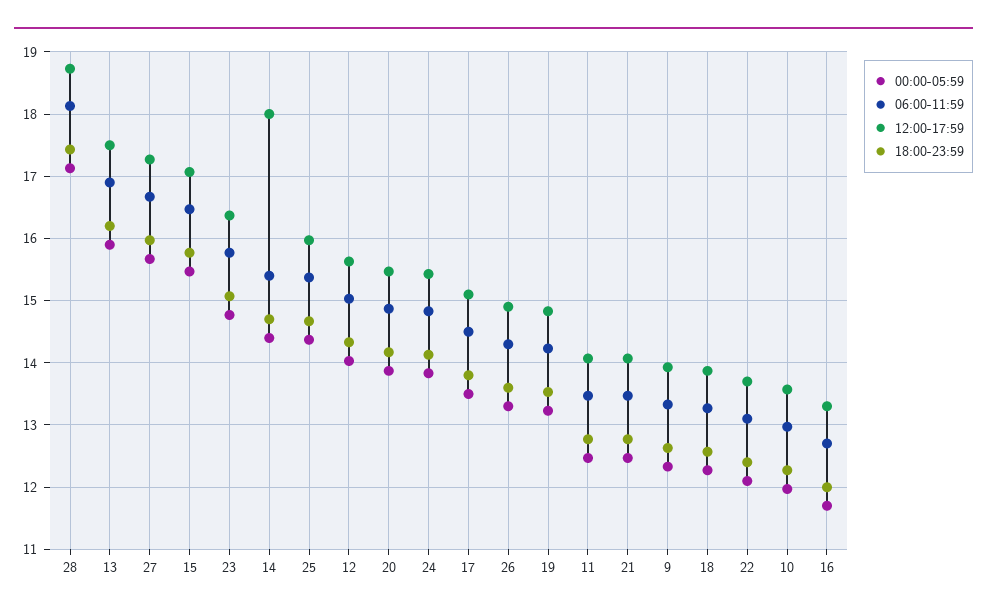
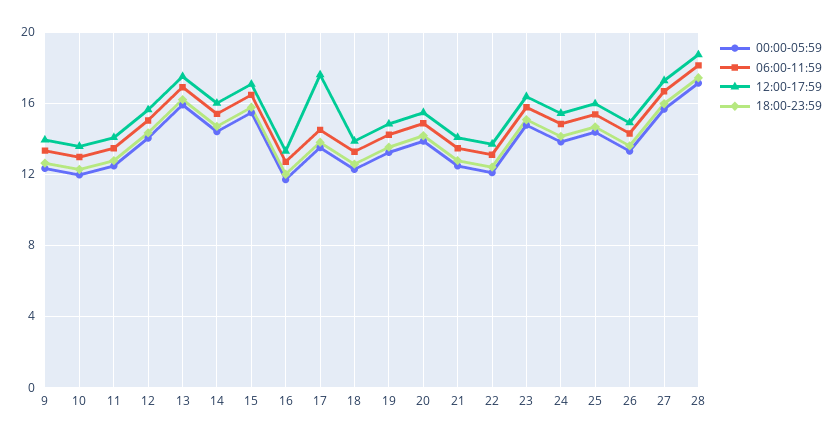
12:00-17:59, 14: 18 -> 16
12:00-17:59, 17: 15.1 -> 17.5

